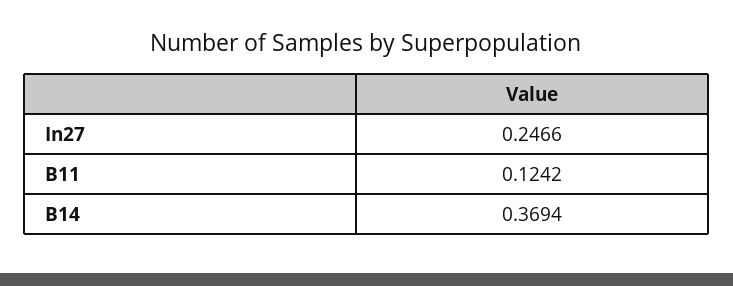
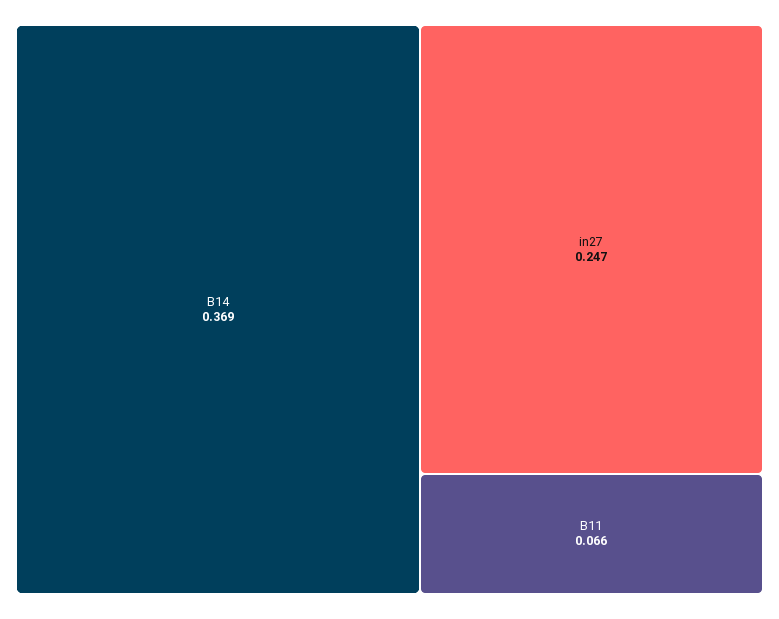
B11: 0.1242 -> 0.066

